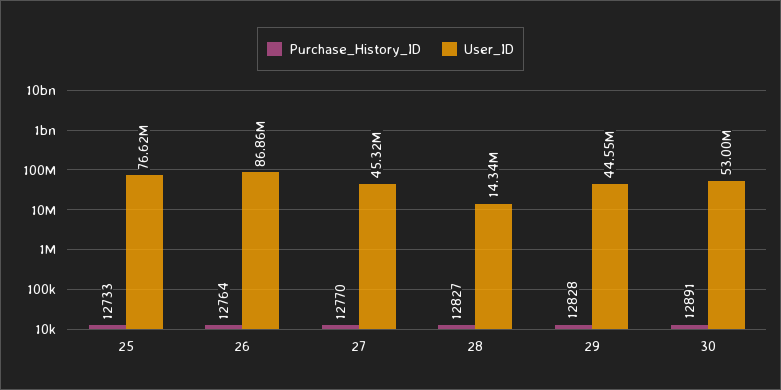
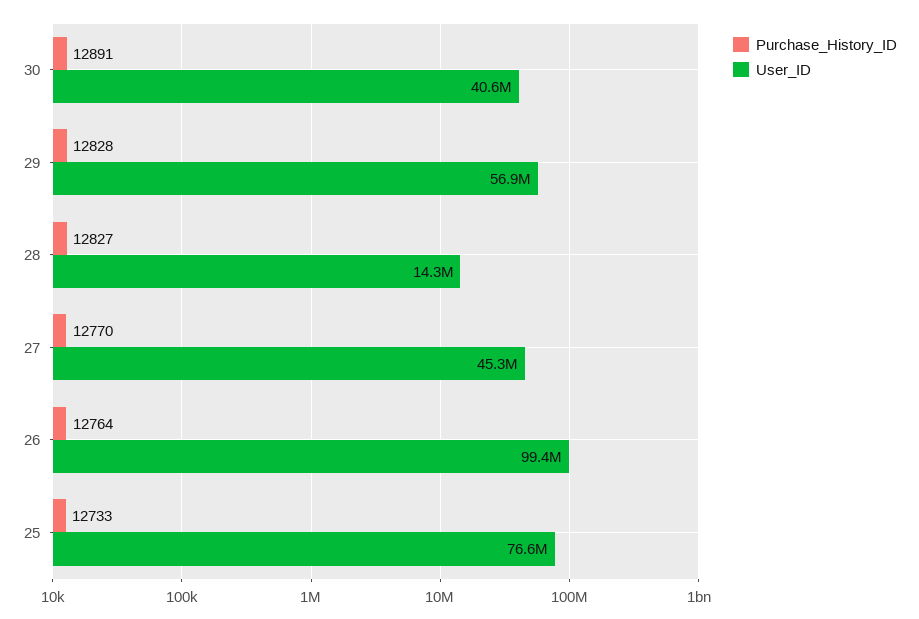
User_ID, 26: 86860000 -> 99400000
User_ID, 29: 44550000 -> 56900000
User_ID, 30: 53000000 -> 40600000

